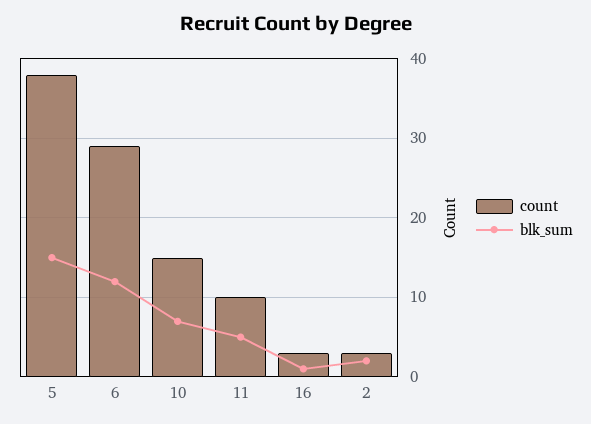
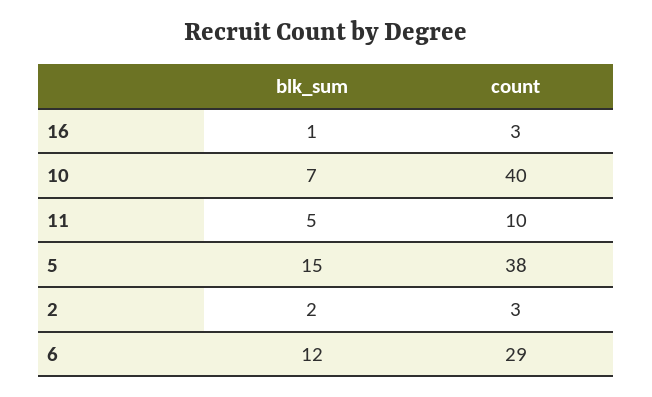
count, 10: 15 -> 40

